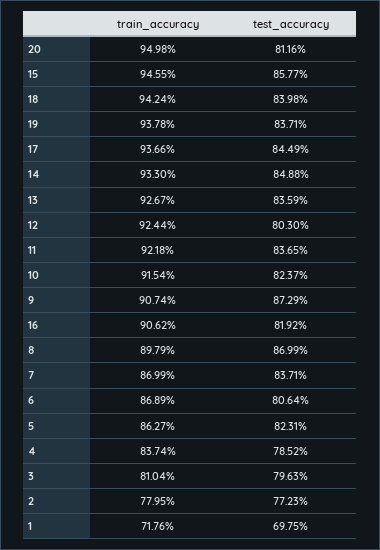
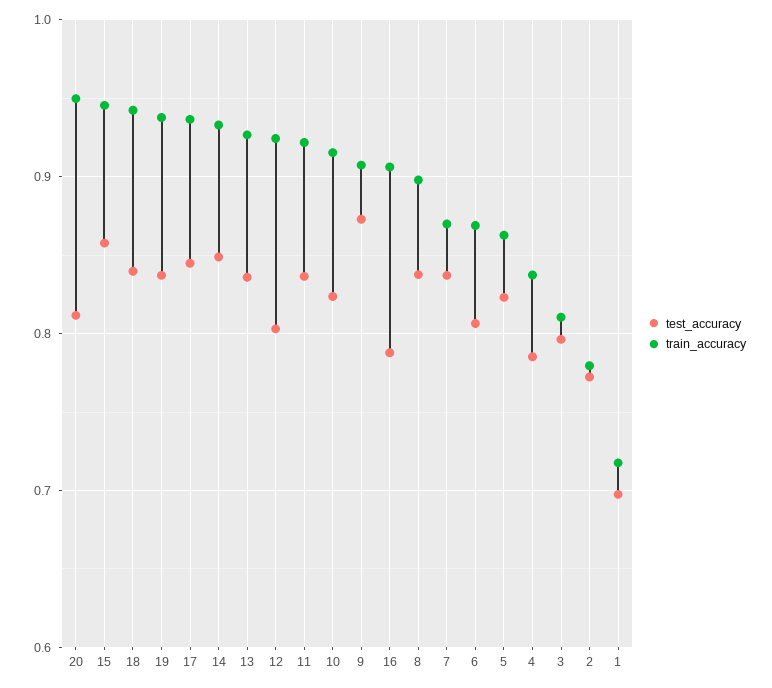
test_accuracy, 16: 0.8192 -> 0.79
test_accuracy, 8: 0.8699 -> 0.84

